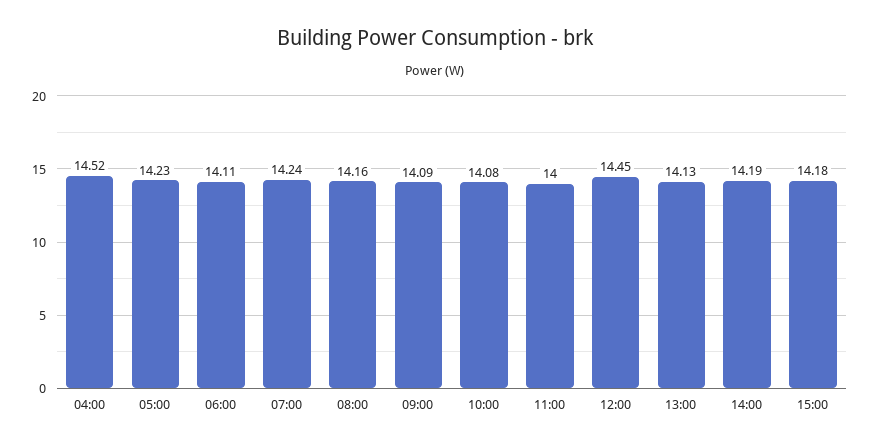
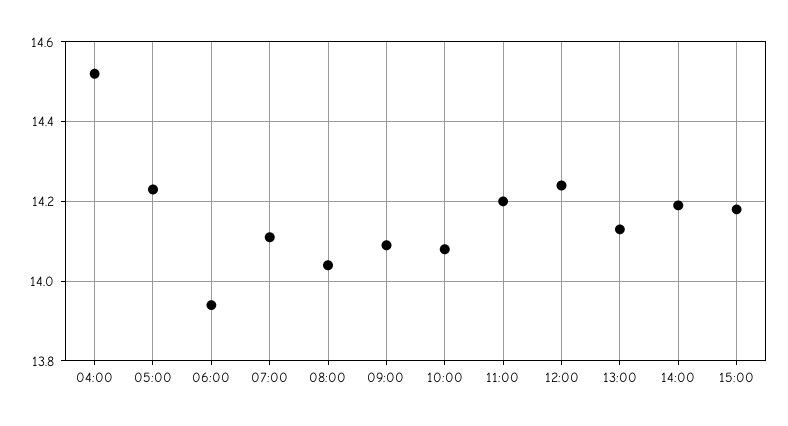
06:00: 14.11 -> 13.95
07:00: 14.24 -> 14.1
08:00: 14.16 -> 14.05
11:00: 14 -> 14.2
12:00: 14.45 -> 14.25

